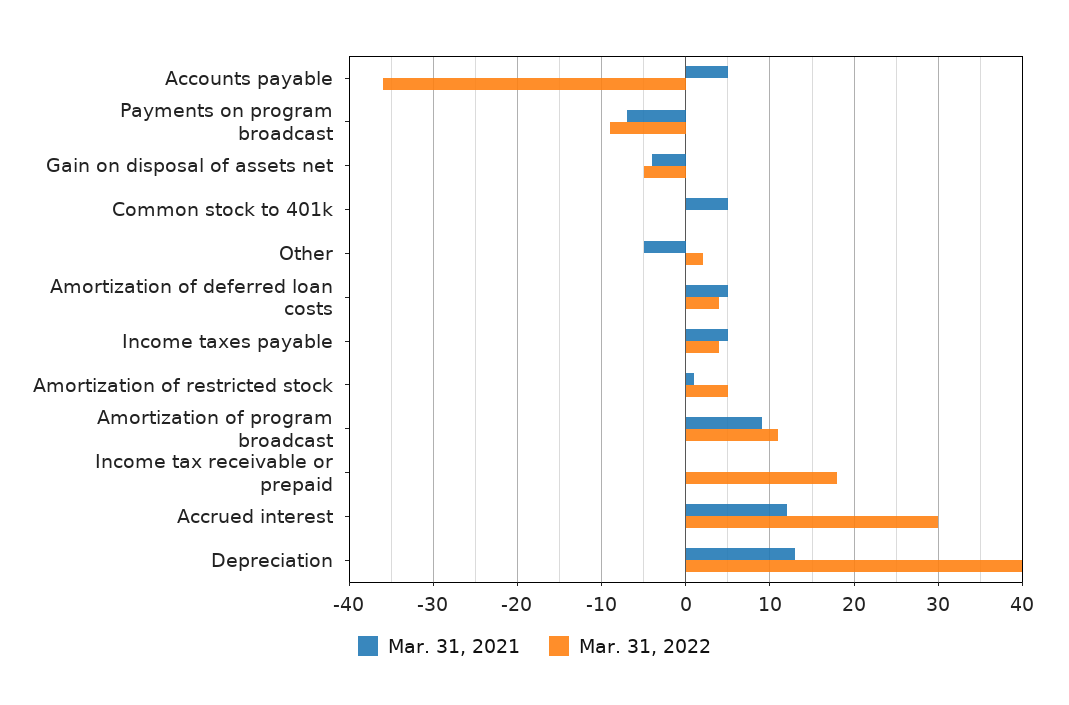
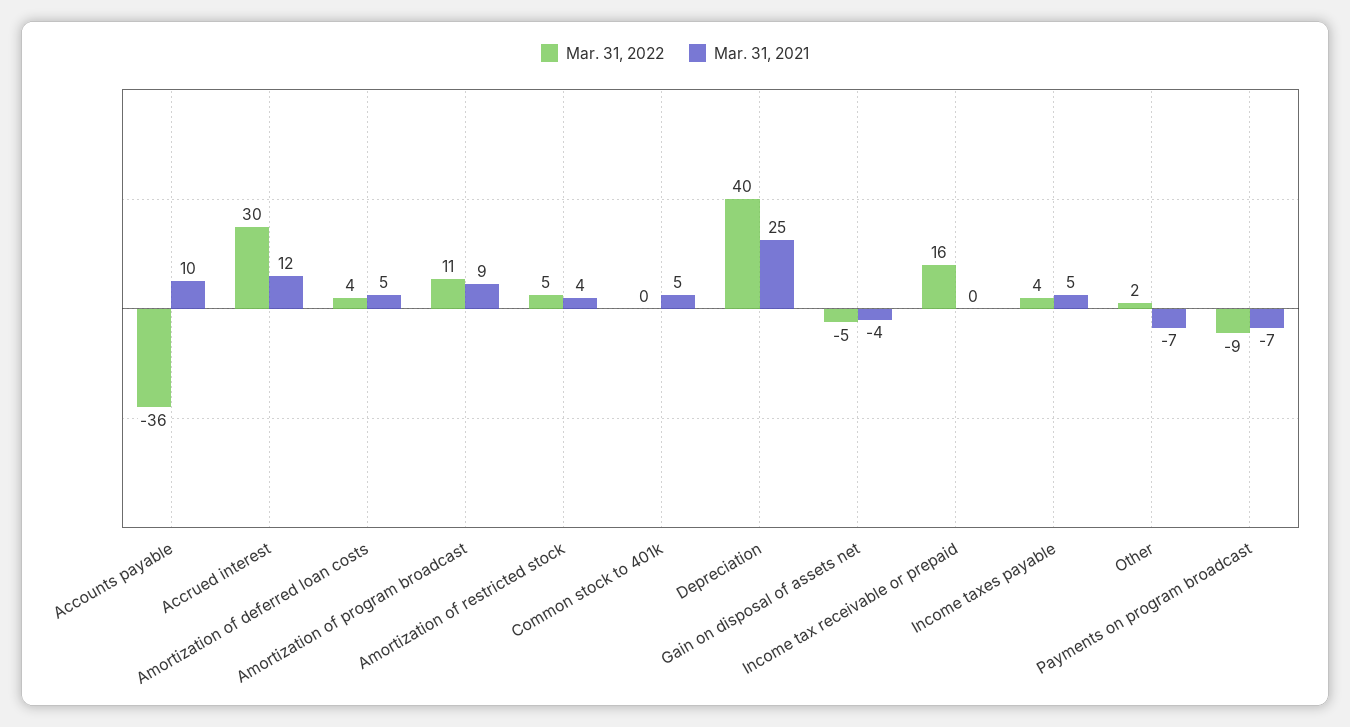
Mar. 31, 2021, Accounts payable: 5 -> 10
Mar. 31, 2021, Other: -5 -> -7
Mar. 31, 2021, Amortization of restricted stock: 1 -> 4
Mar. 31, 2022, Income tax receivable or prepaid: 18 -> 16
Mar. 31, 2021, Depreciation: 13 -> 25

